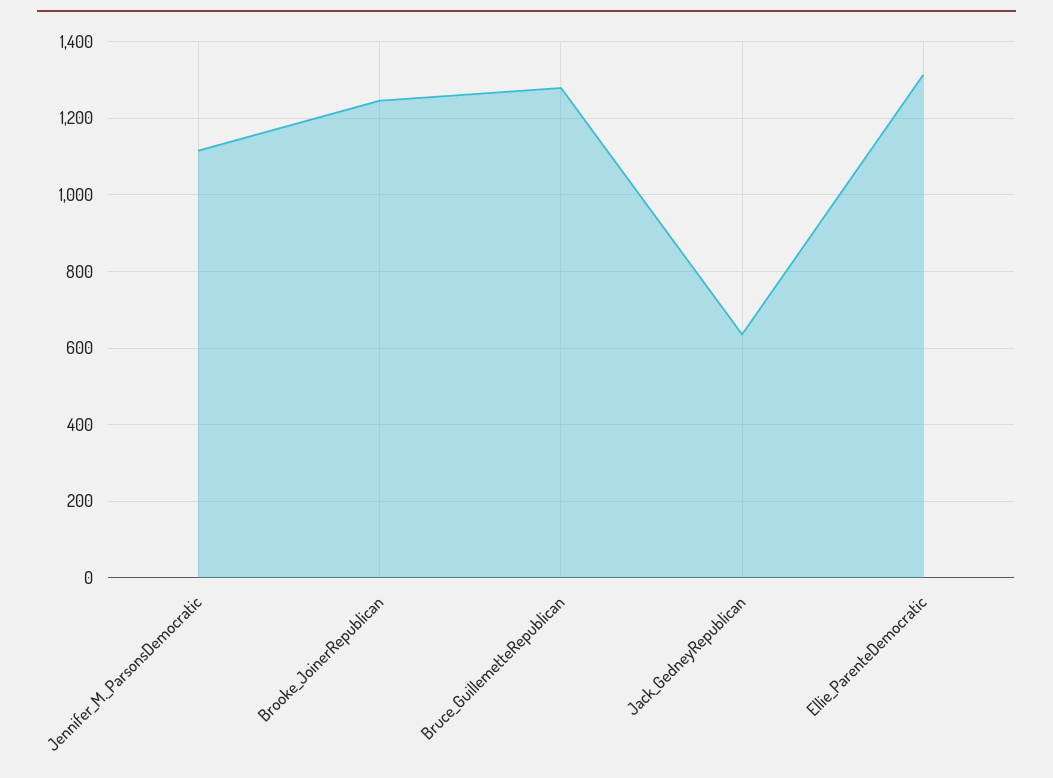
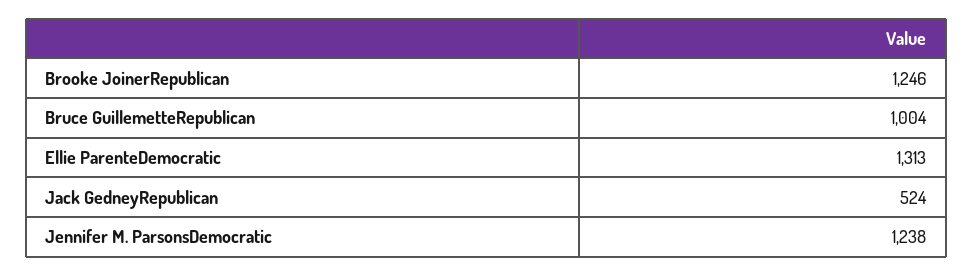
Jennifer_M._ParsonsDemocratic: 1120 -> 1238
Bruce_GuillemetteRepublican: 1280 -> 1004
Jack_GedneyRepublican: 640 -> 524

